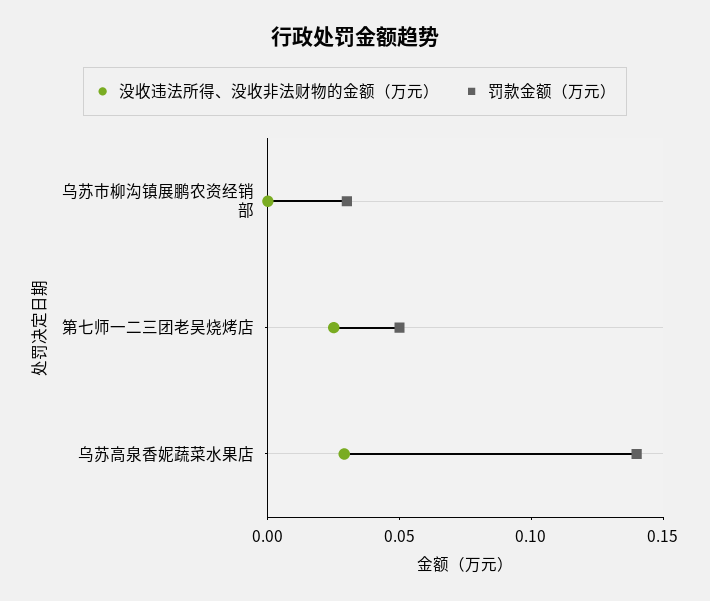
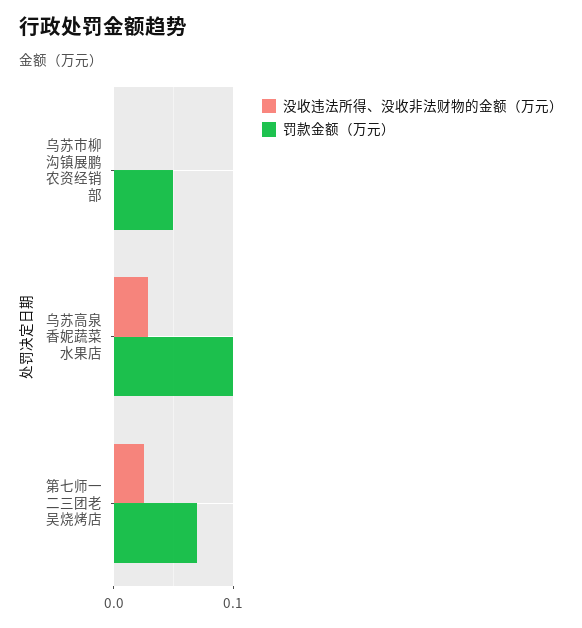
罚款金额（万元）, 乌苏市柳沟镇展鹏农资经销部: 0.03 -> 0.05
罚款金额（万元）, 第七师一二三团老吴烧烤店: 0.05 -> 0.07
罚款金额（万元）, 乌苏高泉香妮蔬菜水果店: 0.14 -> 0.1

